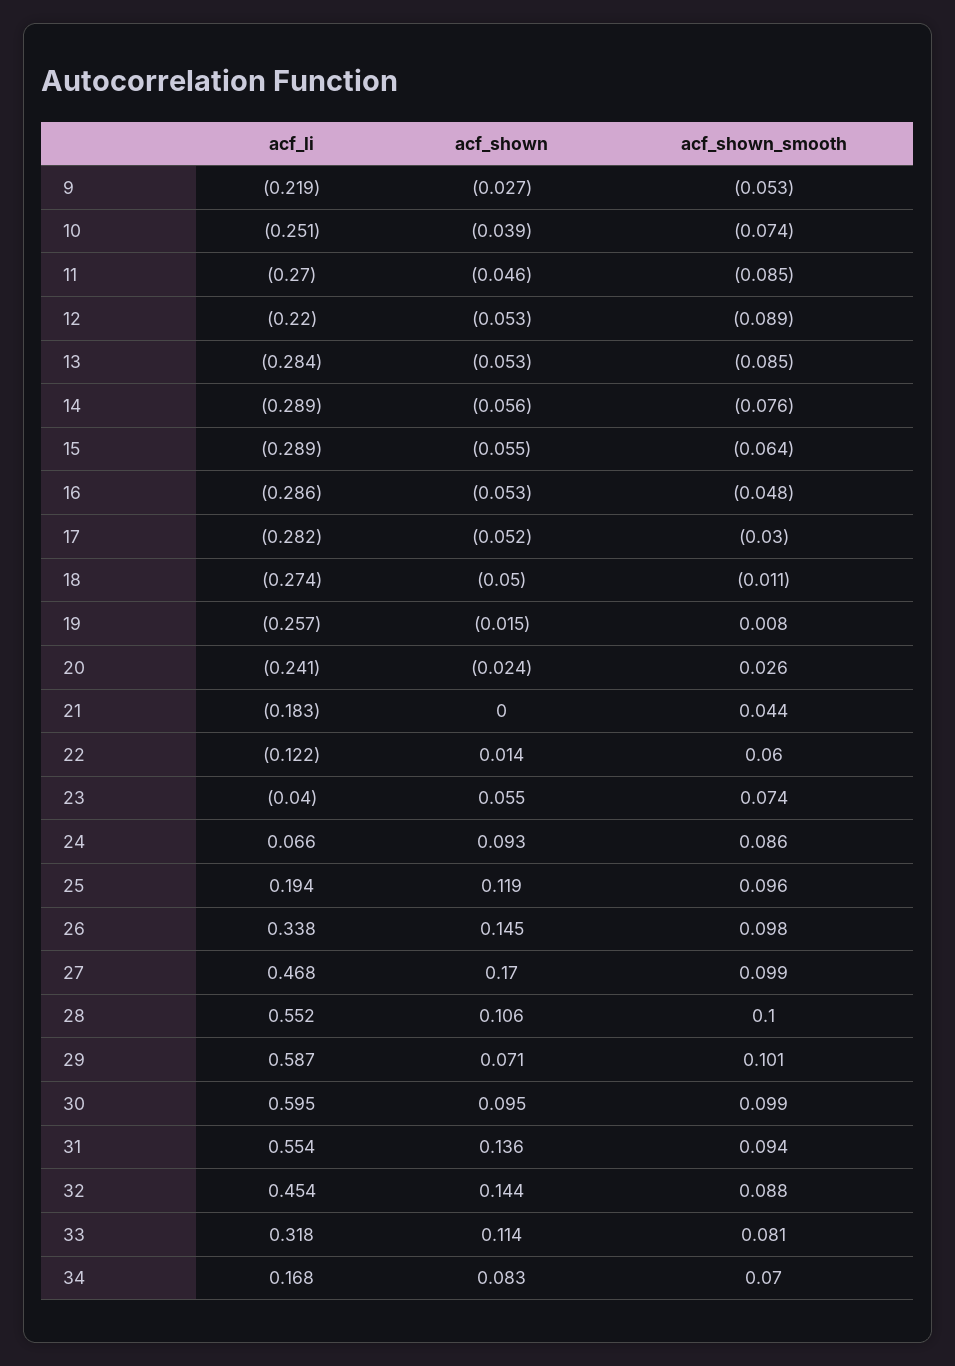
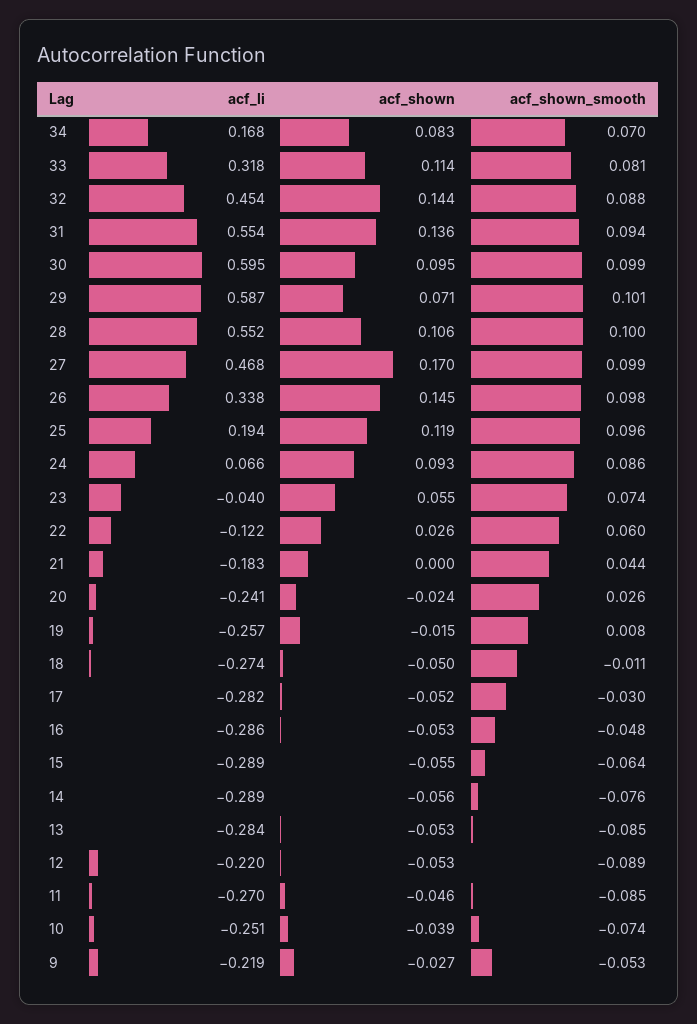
acf_shown, 22: 0.014 -> 0.026

